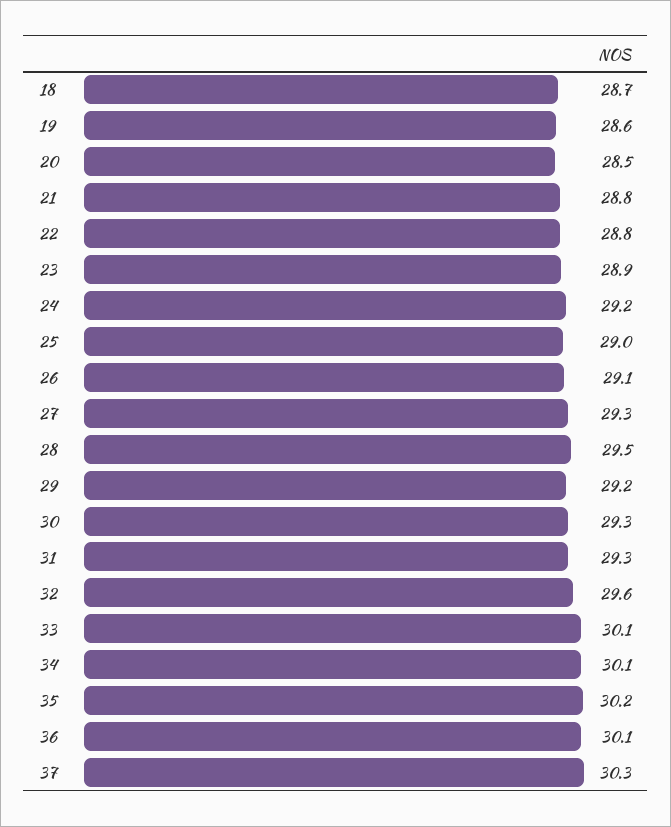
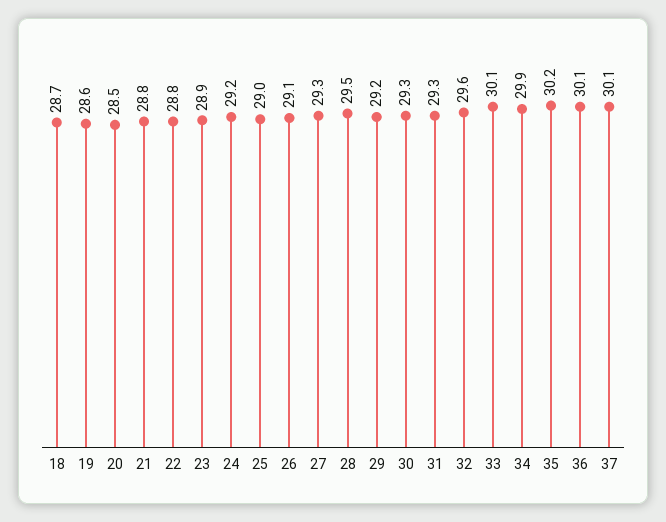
34: 30.1 -> 29.9
37: 30.3 -> 30.1

